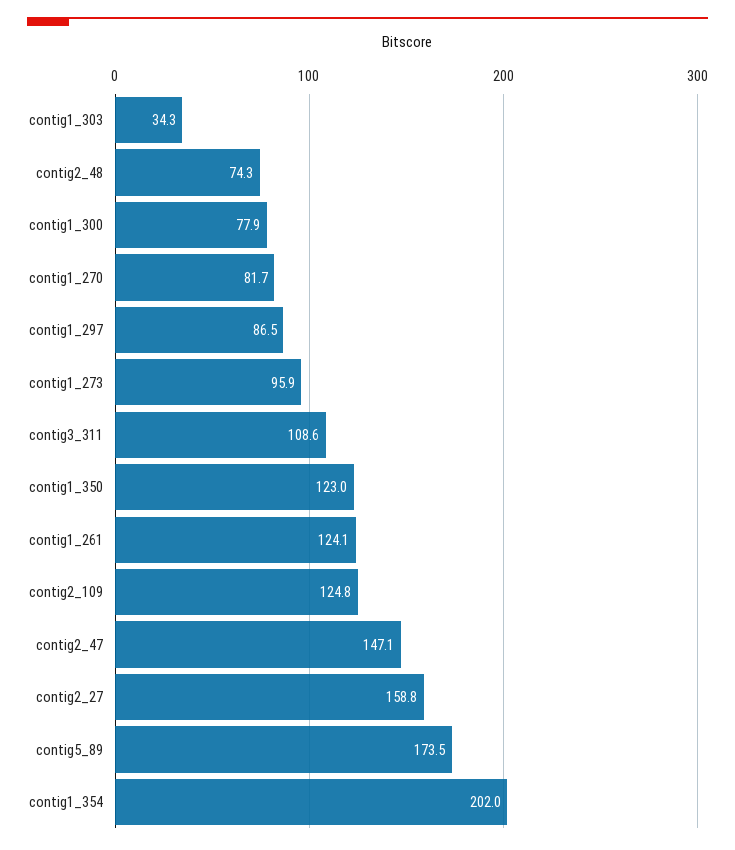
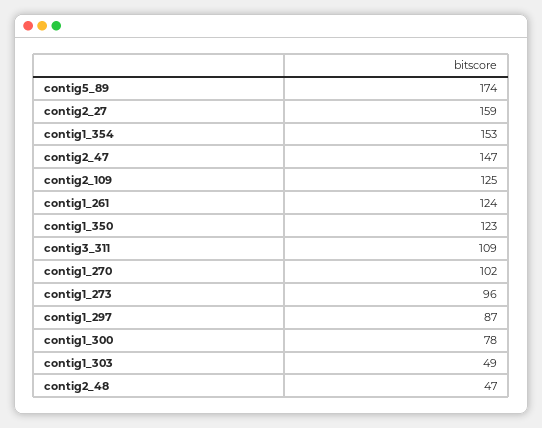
contig1_303: 34.3 -> 49
contig2_48: 74.3 -> 47
contig1_270: 81.7 -> 102
contig1_354: 202 -> 153

